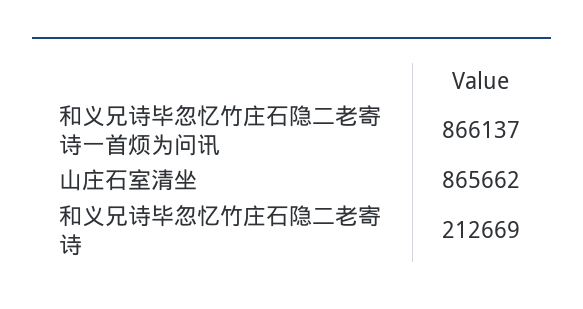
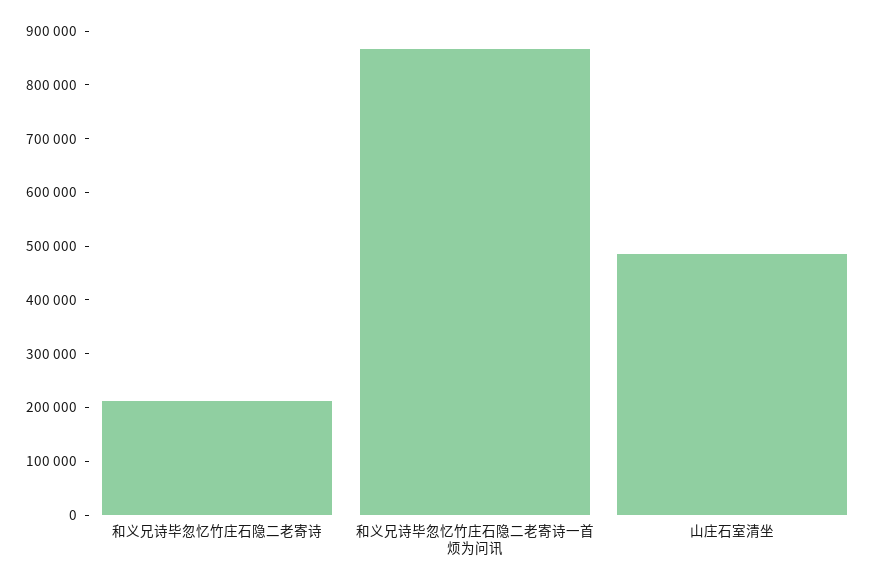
山庄石室清坐: 865662 -> 480000

